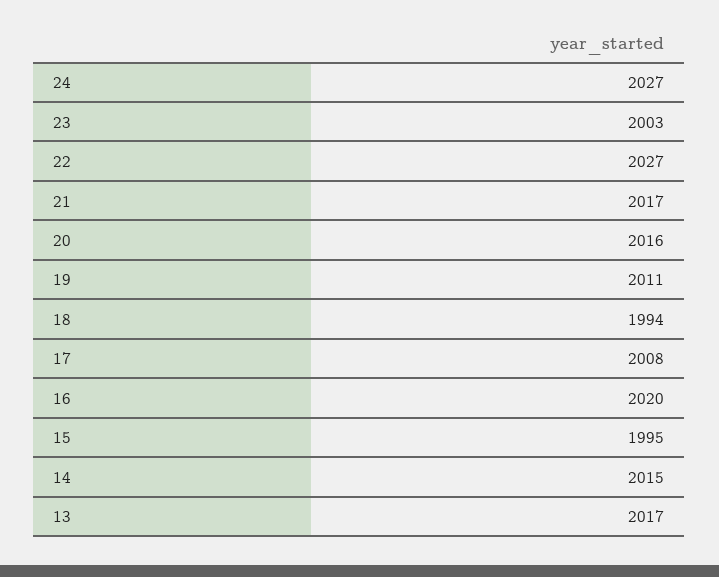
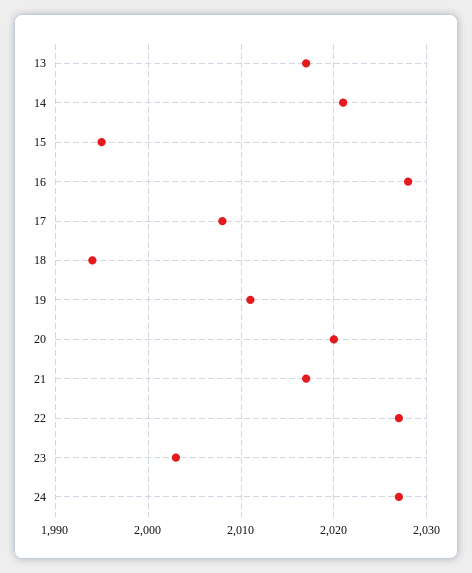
20: 2016 -> 2020
16: 2020 -> 2028
14: 2015 -> 2021

